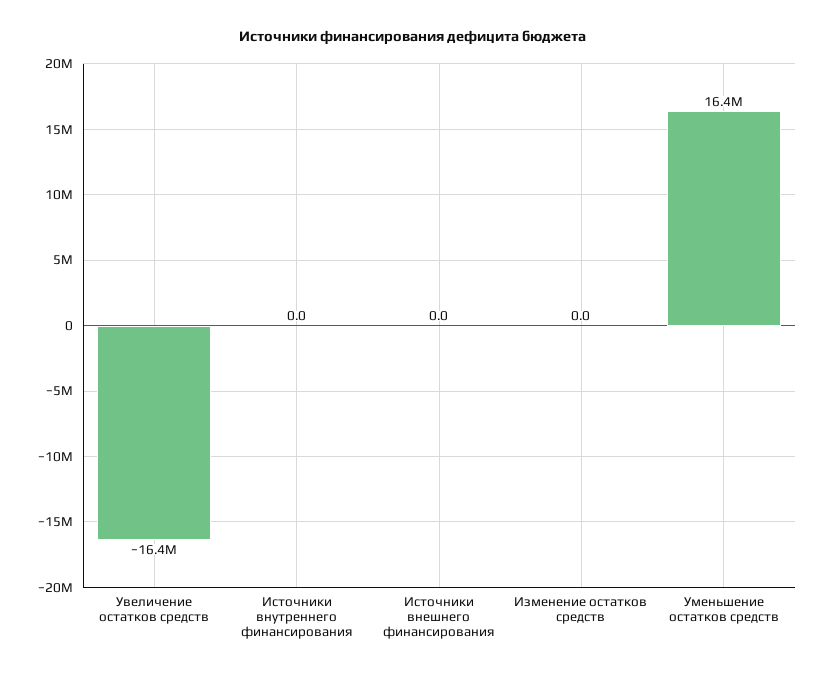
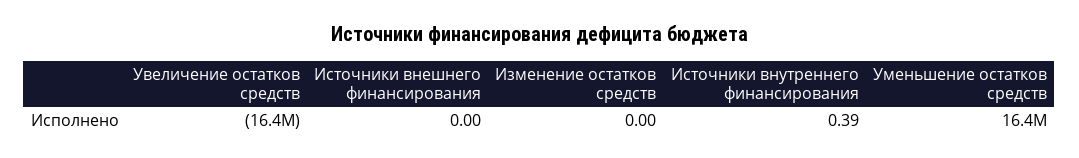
Источники внутреннего финансирования: 0 -> 0.39

